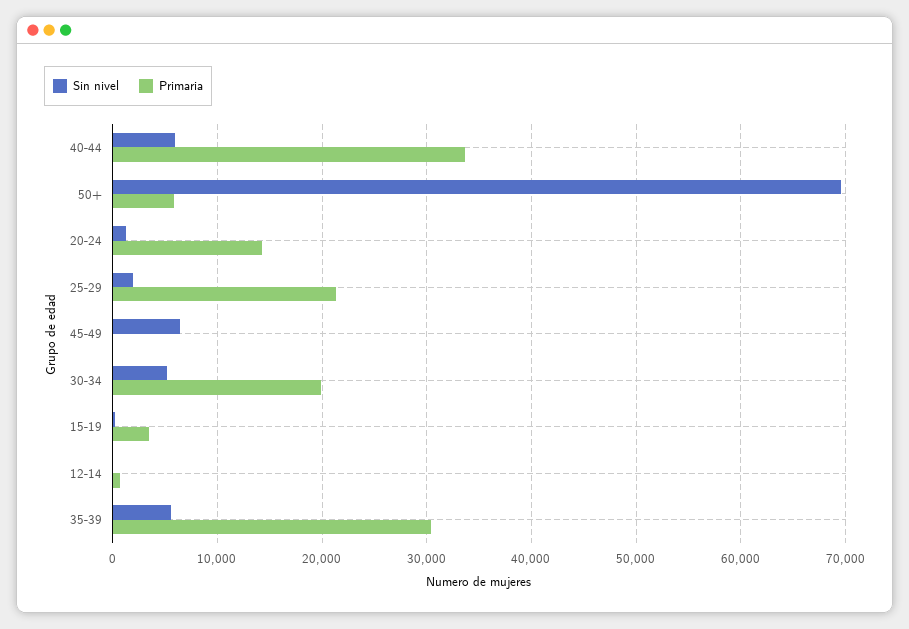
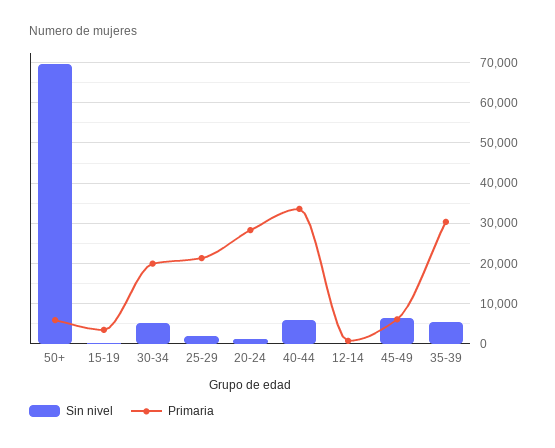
Primaria, 20-24: 14000 -> 28000
Primaria, 45-49: 0 -> 6000

